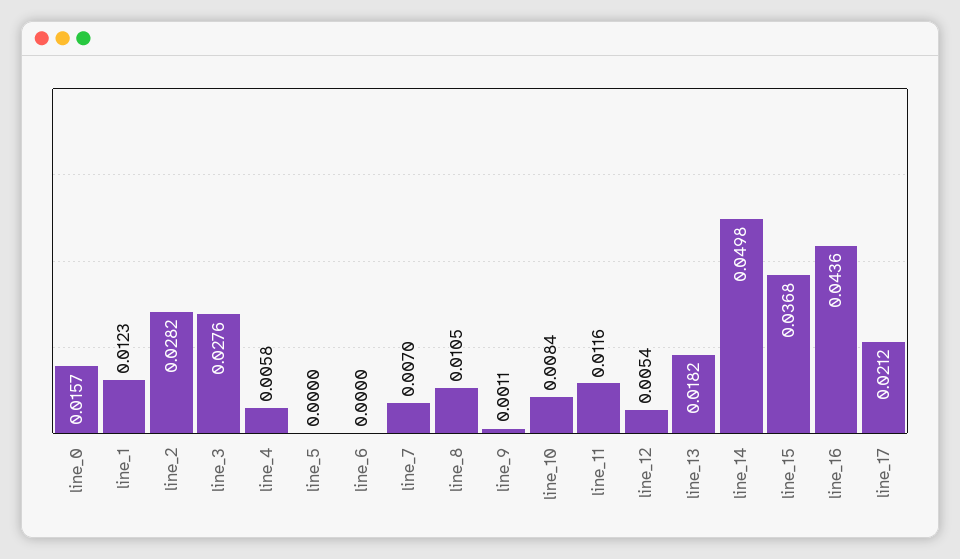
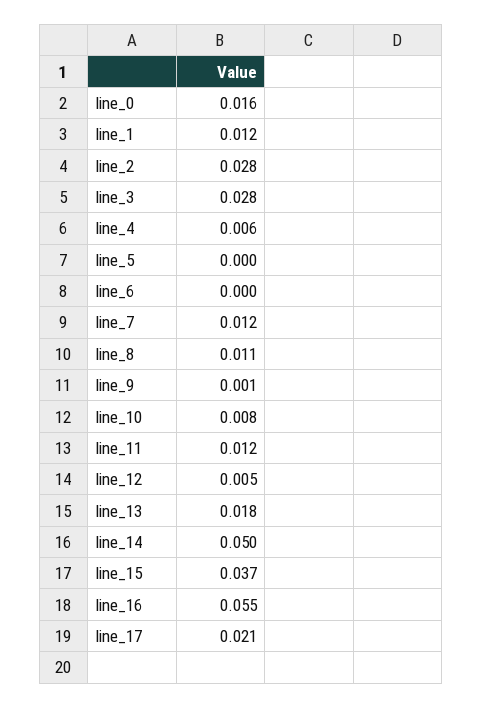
line_7: 0.007 -> 0.012
line_16: 0.0436 -> 0.055

